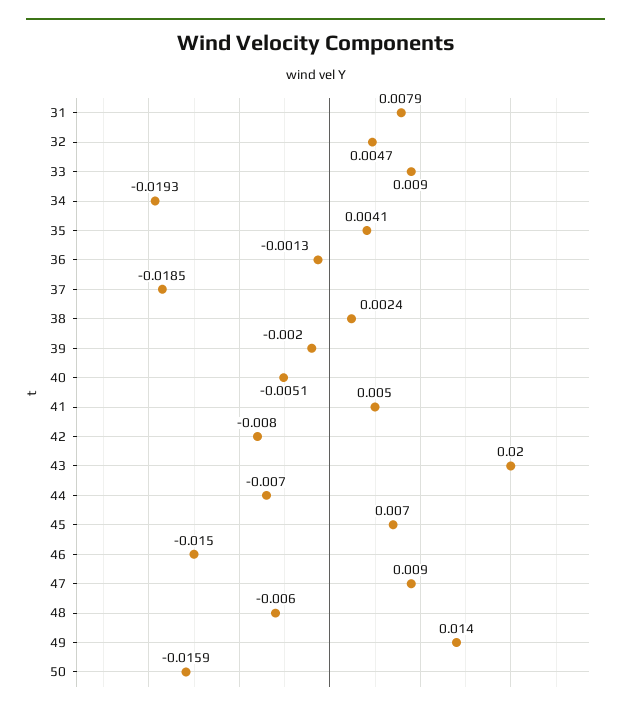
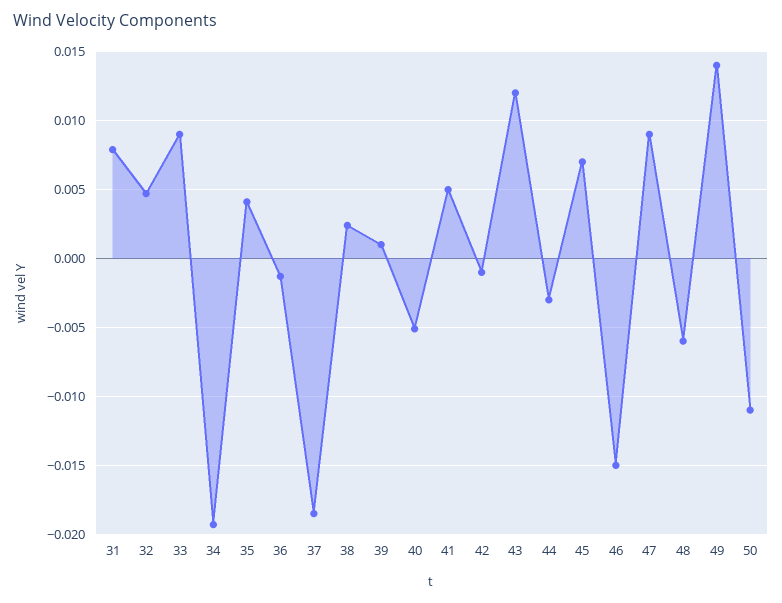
39: -0.002 -> 0.001
42: -0.008 -> -0.001
43: 0.02 -> 0.012
44: -0.007 -> -0.003
50: -0.0159 -> -0.011

